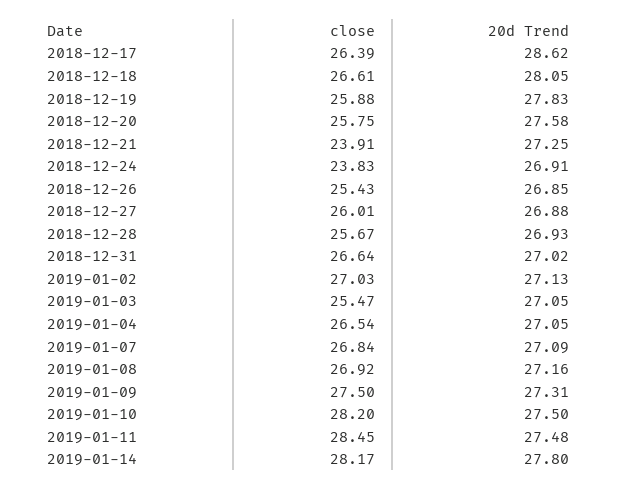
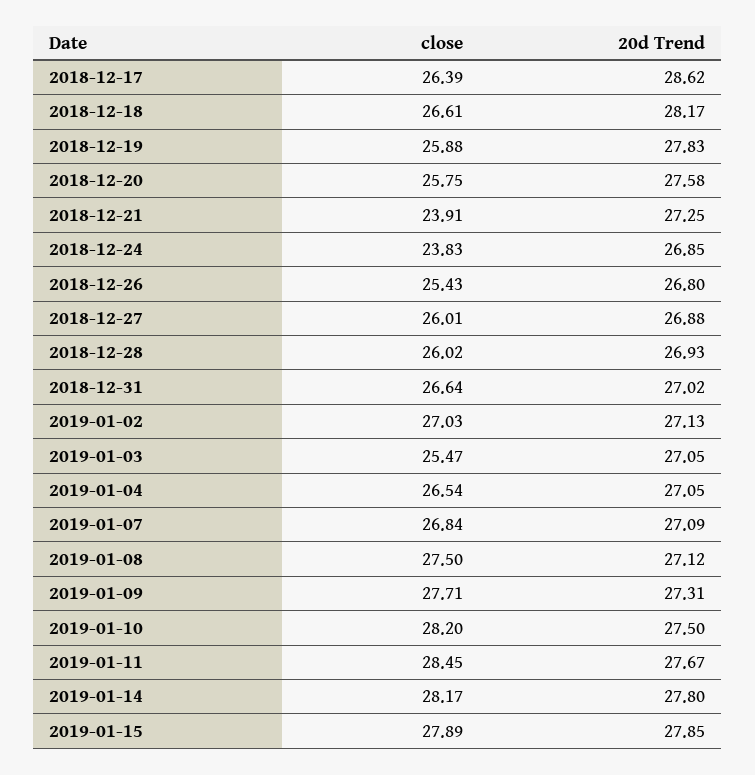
20d Trend, 2018-12-18: 28.05 -> 28.17
20d Trend, 2018-12-24: 26.91 -> 26.85
20d Trend, 2018-12-26: 26.85 -> 26.8
close, 2018-12-28: 25.67 -> 26.02
close, 2019-01-08: 26.92 -> 27.5
20d Trend, 2019-01-08: 27.16 -> 27.12
close, 2019-01-09: 27.5 -> 27.71
20d Trend, 2019-01-11: 27.48 -> 27.67
close, 2019-01-15: none -> 27.89
20d Trend, 2019-01-15: none -> 27.85

